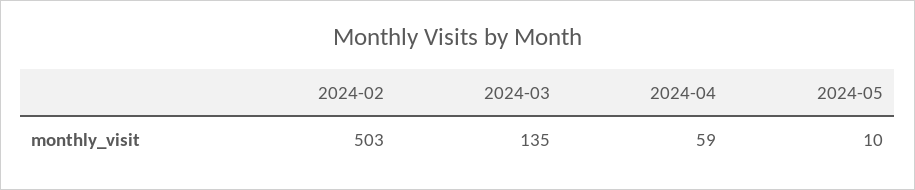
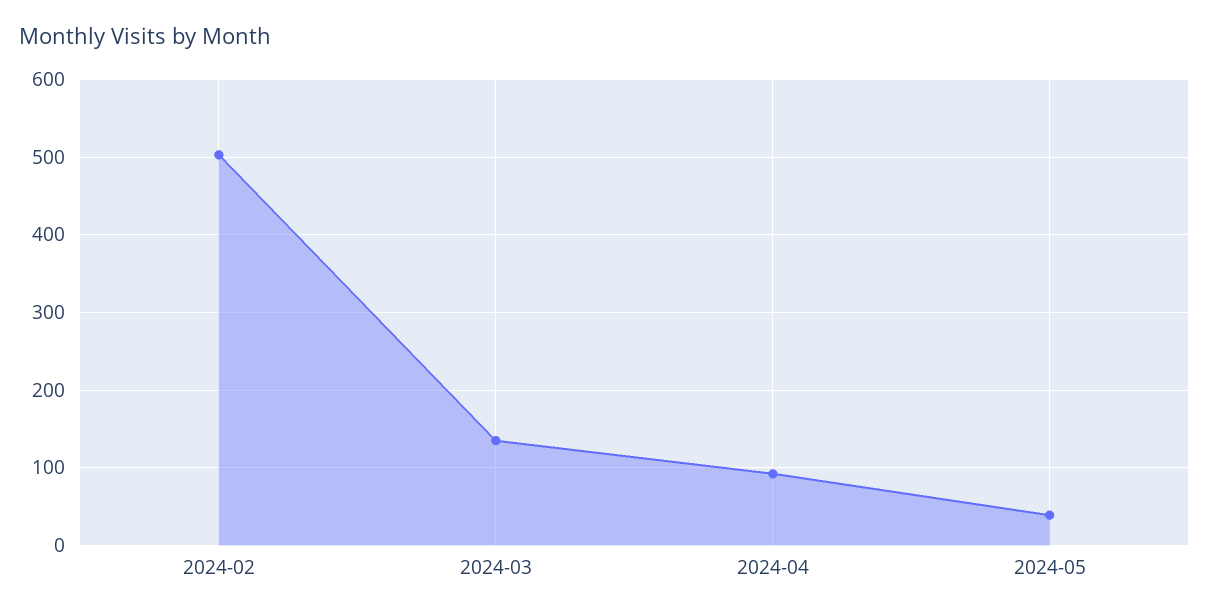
2024-04: 59 -> 90
2024-05: 10 -> 40

